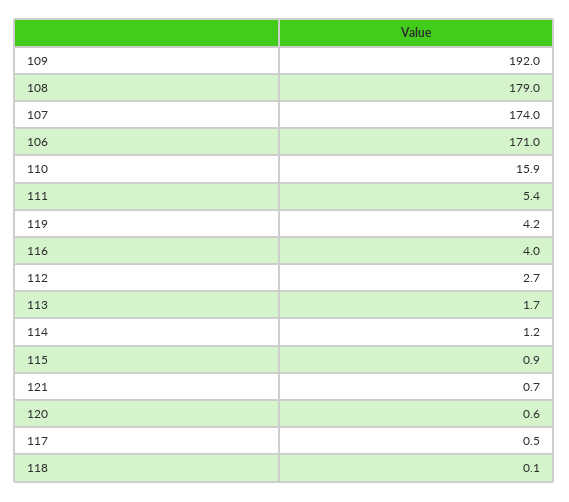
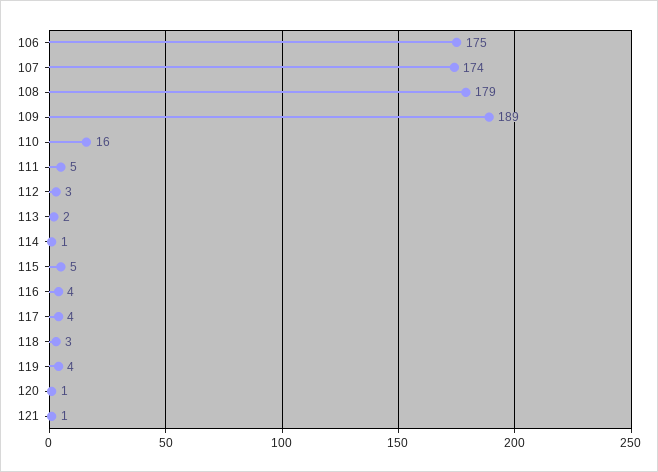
109: 192 -> 189
106: 171 -> 175
115: 0.9 -> 5
117: 0.5 -> 4
118: 0.1 -> 3

